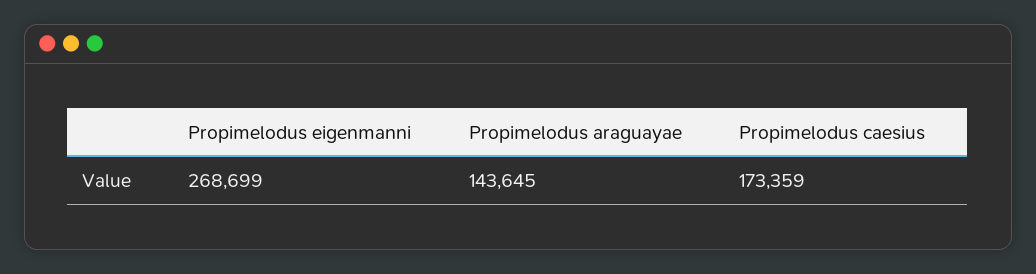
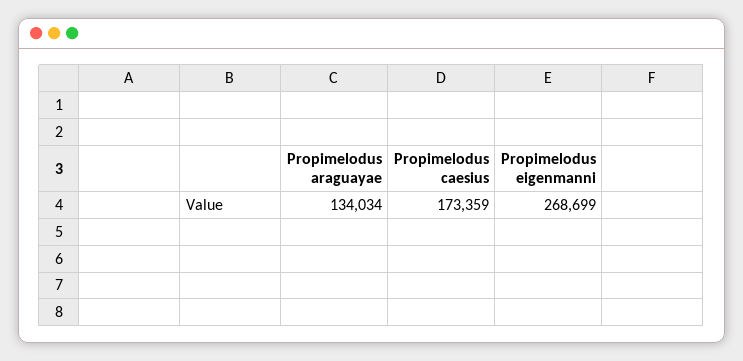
Propimelodus araguayae: 143645 -> 134034

